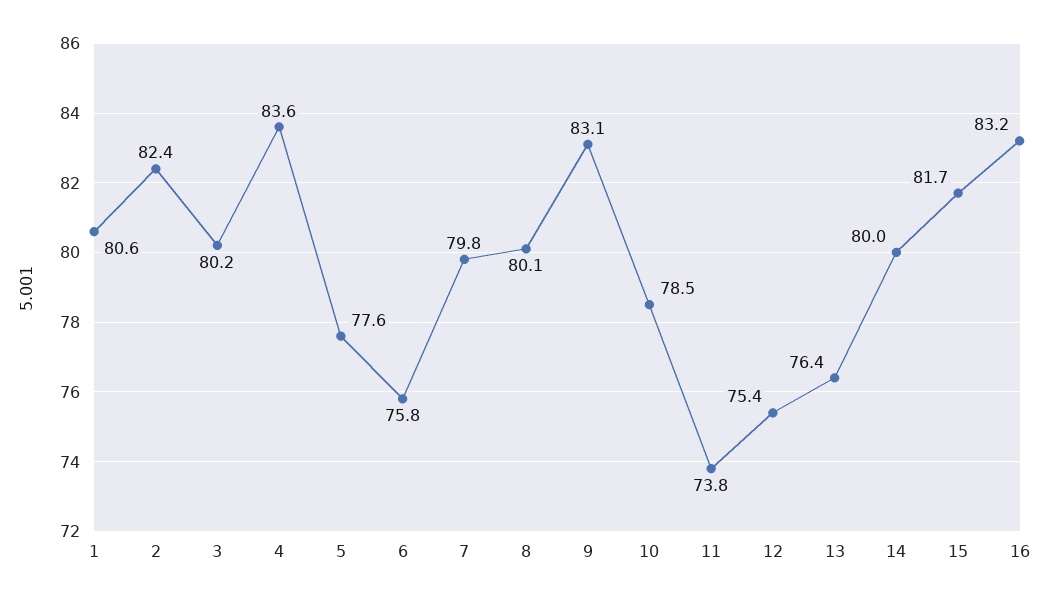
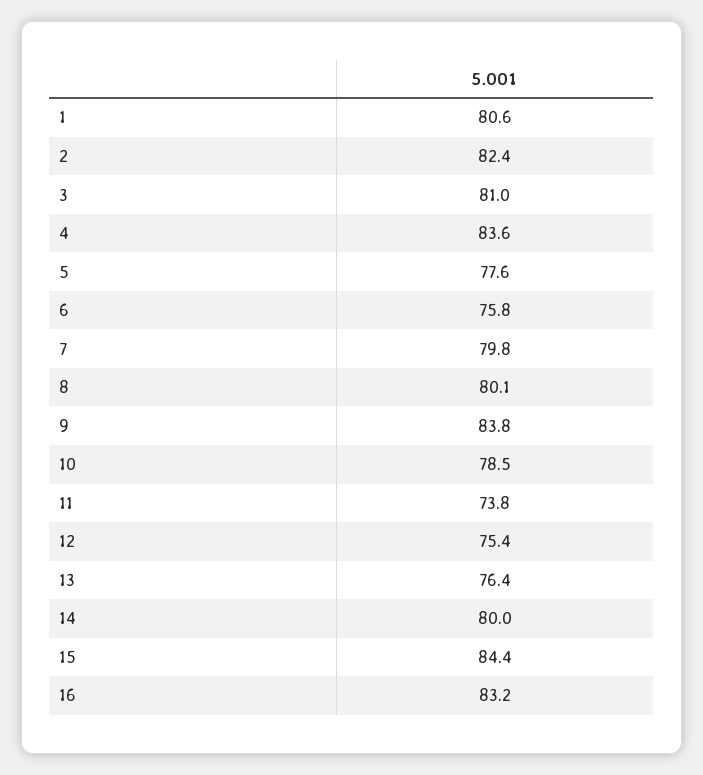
3: 80.2 -> 81
9: 83.1 -> 83.8
15: 81.7 -> 84.4

